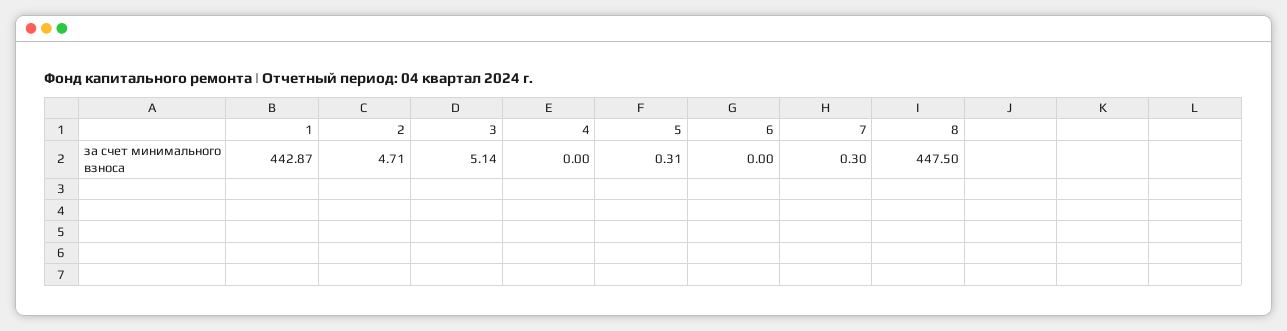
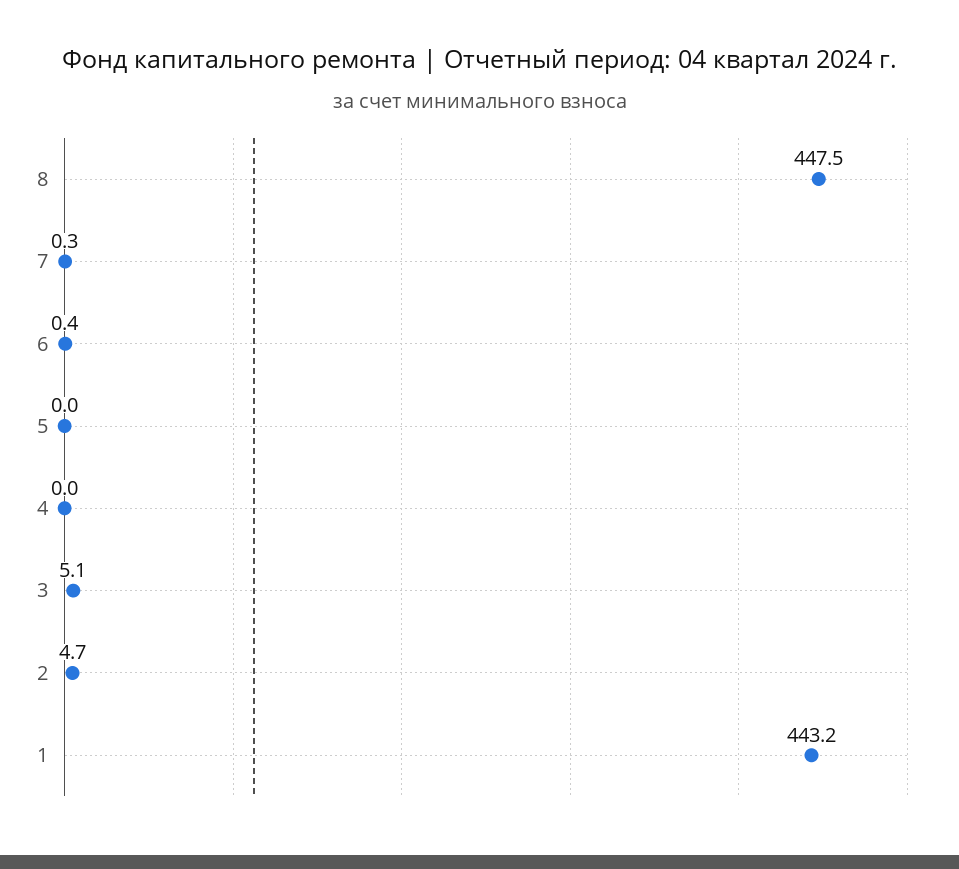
1: 442.87 -> 443.2
5: 0.31 -> 0
6: 0 -> 0.4

